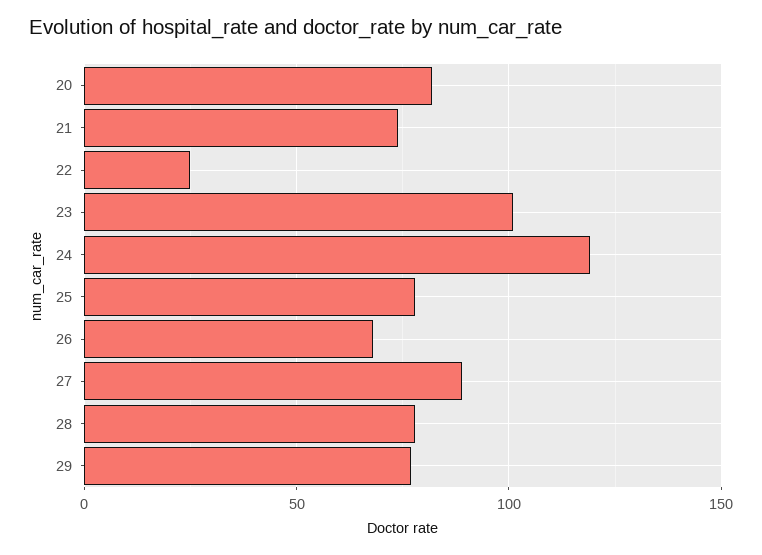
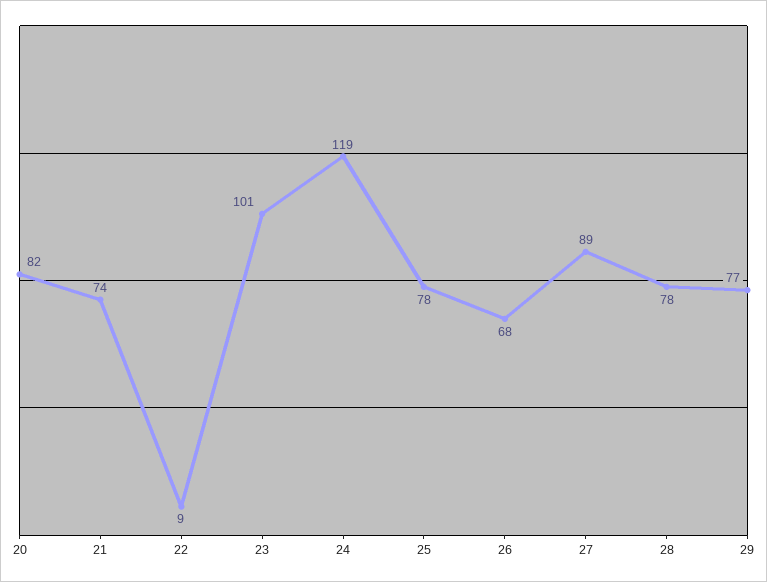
22: 25 -> 9

